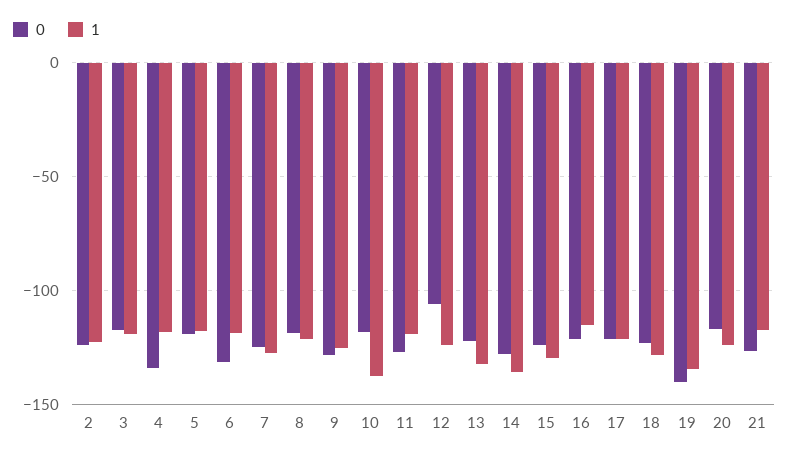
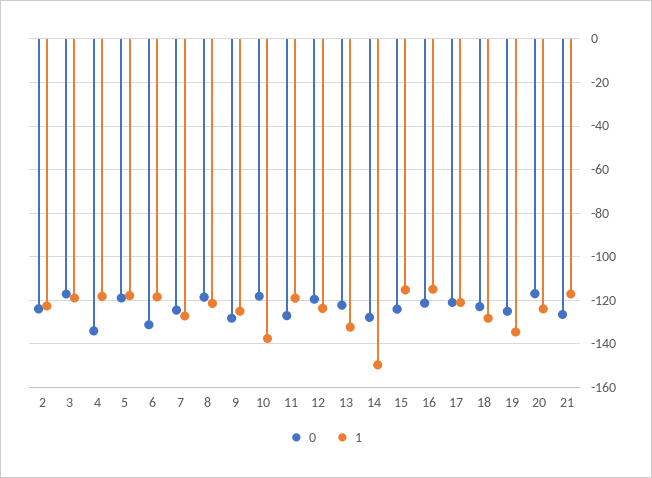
0, 12: -105 -> -120
1, 14: -135 -> -150
1, 15: -130 -> -115
0, 19: -140 -> -125

